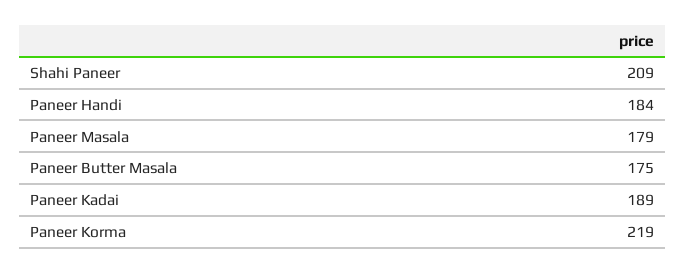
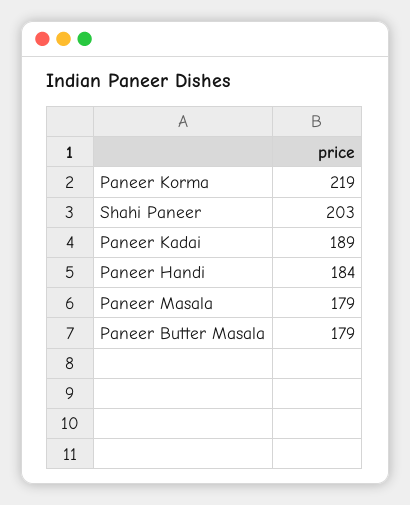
Shahi Paneer: 209 -> 203
Paneer Butter Masala: 175 -> 179

